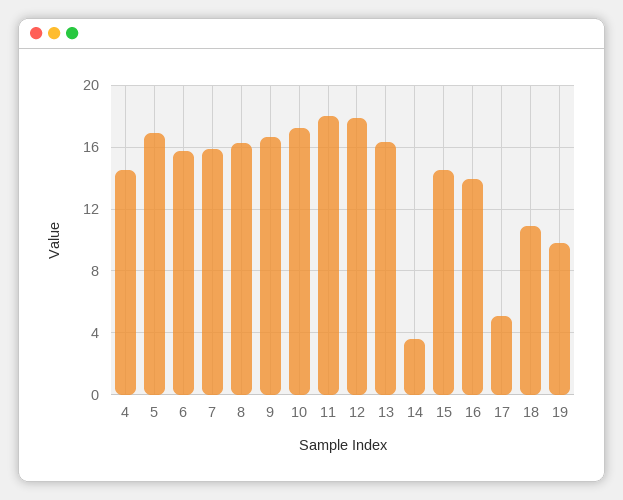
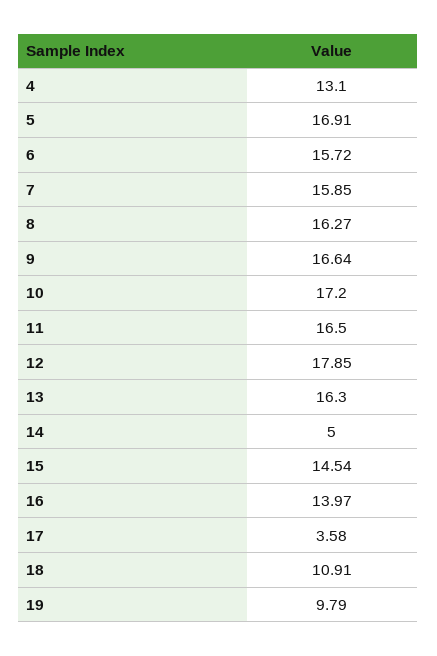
4: 14.5 -> 13.1
11: 18 -> 16.5
14: 3.5 -> 5
17: 5 -> 3.58

